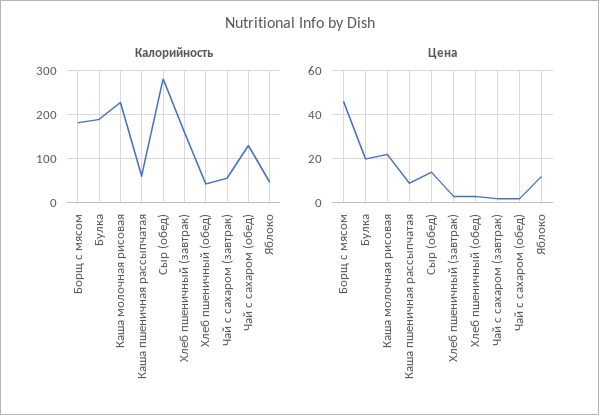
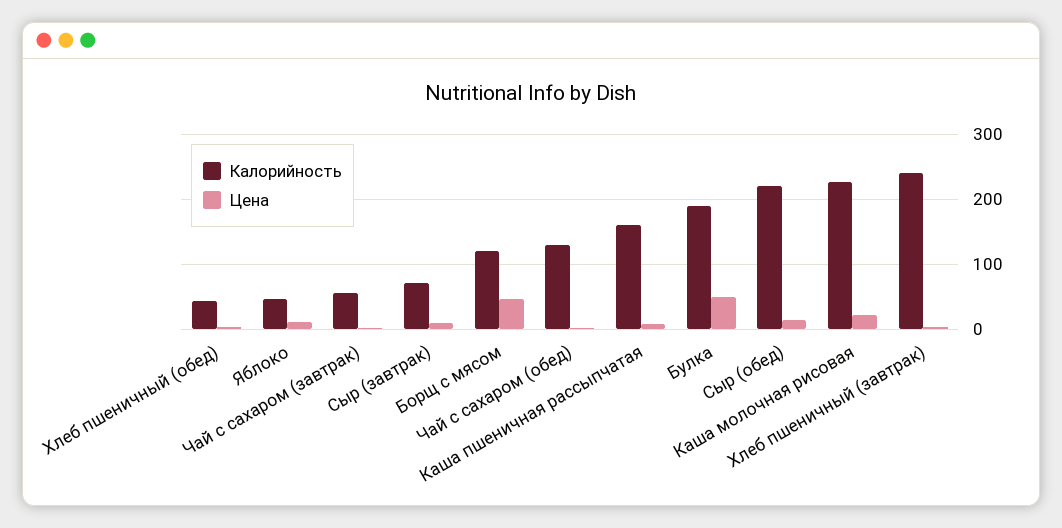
Калорийность, Борщ с мясом: 180 -> 120
Калорийность, Каша пшеничная рассыпчатая: 60 -> 160
Калорийность, Сыр (обед): 280 -> 220
Калорийность, Хлеб пшеничный (завтрак): 160 -> 240
Цена, Булка: 20 -> 50
Калорийность, Сыр (завтрак): none -> 70
Цена, Сыр (завтрак): none -> 10

